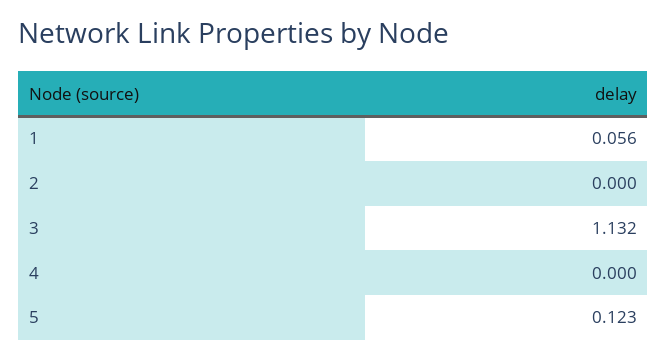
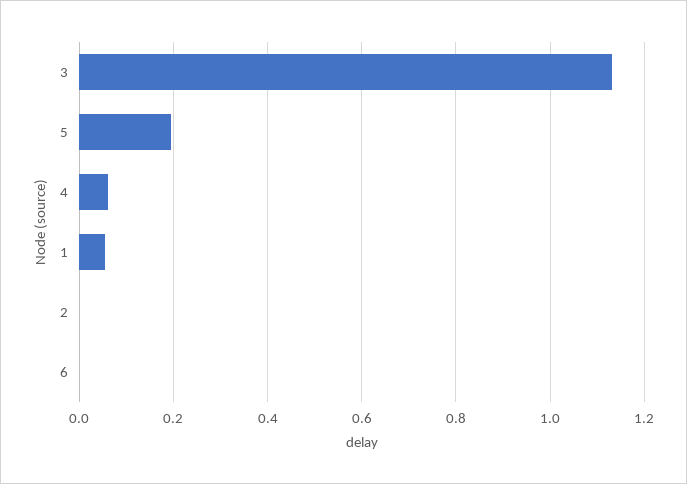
4: 0 -> 0.06
5: 0.123 -> 0.2
6: none -> 0

